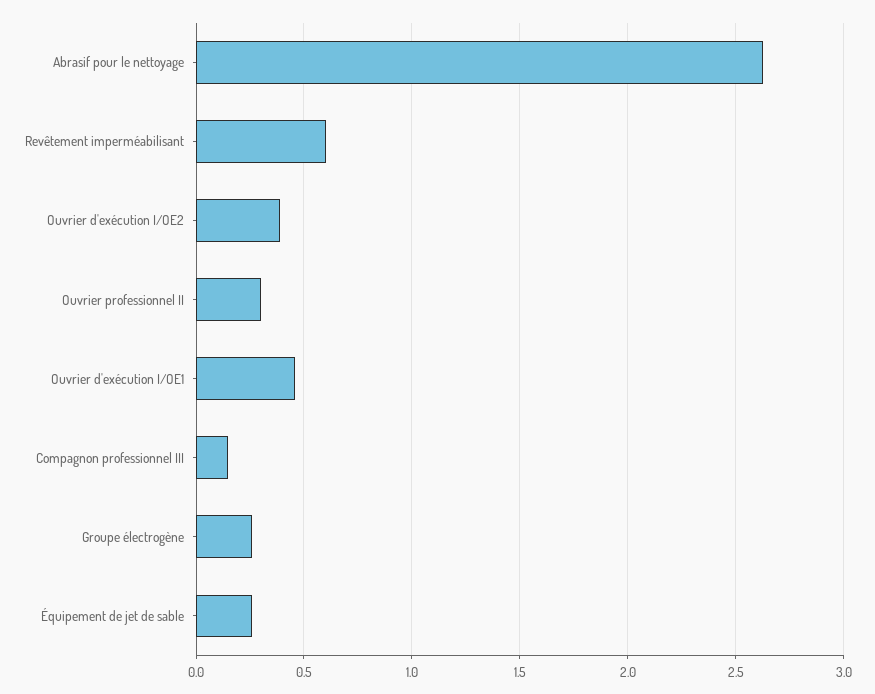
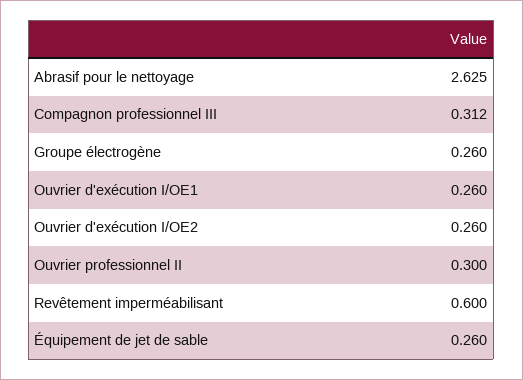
Ouvrier d'exécution I/OE2: 0.4 -> 0.26
Ouvrier d'exécution I/OE1: 0.45 -> 0.26
Compagnon professionnel III: 0.15 -> 0.312

